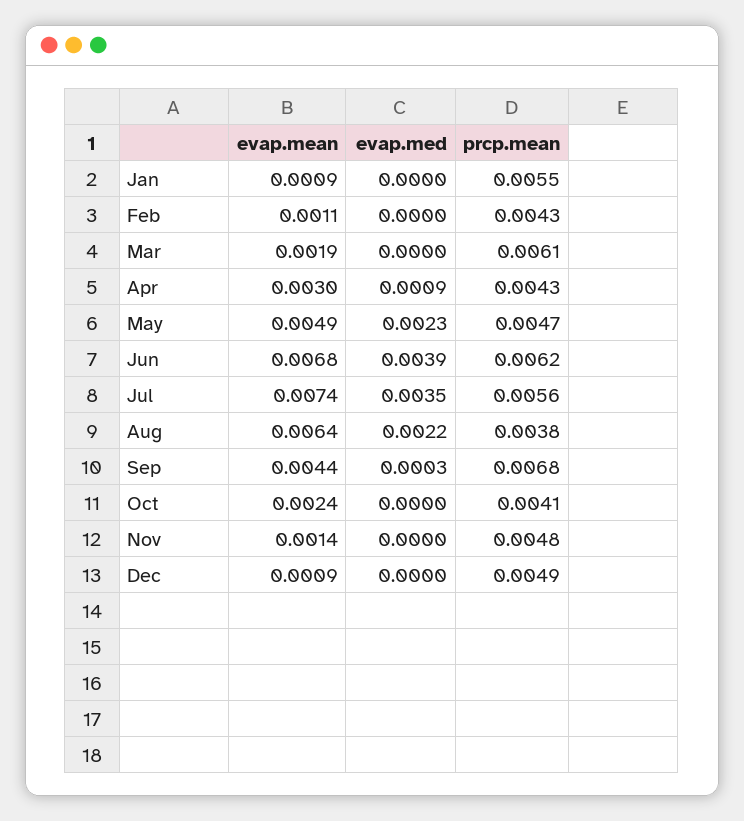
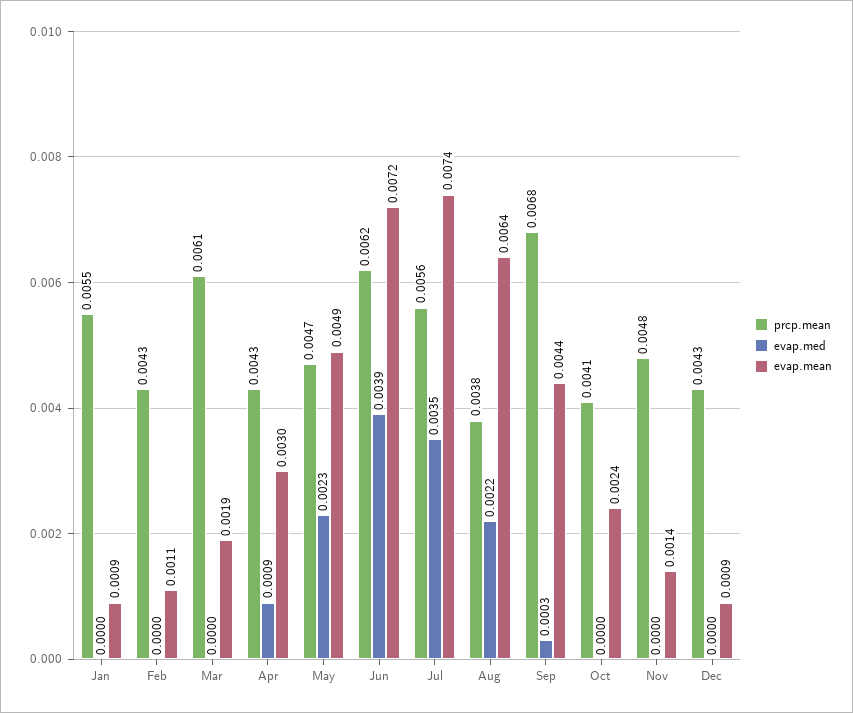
evap.mean, Jun: 0.0068 -> 0.0072
prcp.mean, Dec: 0.0049 -> 0.0043

